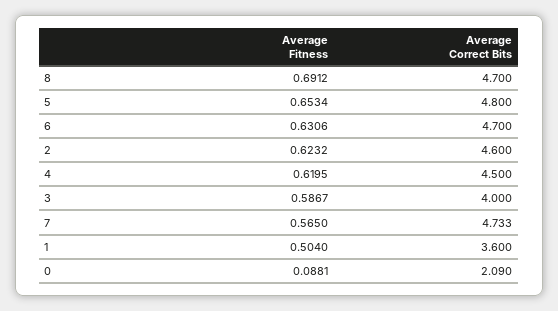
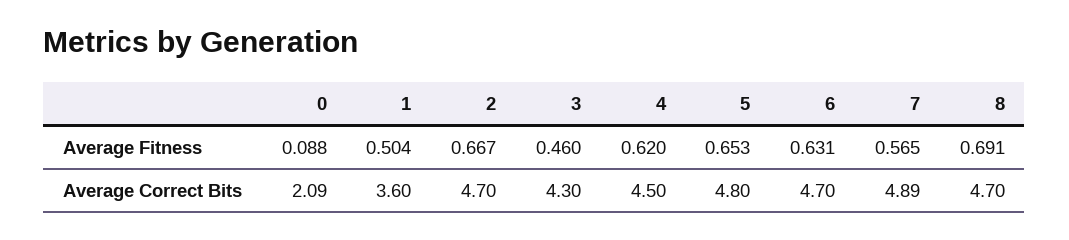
Average Fitness, 2: 0.6232 -> 0.667
Average Correct Bits, 2: 4.6 -> 4.7
Average Fitness, 3: 0.5867 -> 0.46
Average Correct Bits, 3: 4 -> 4.3
Average Correct Bits, 7: 4.733 -> 4.89

